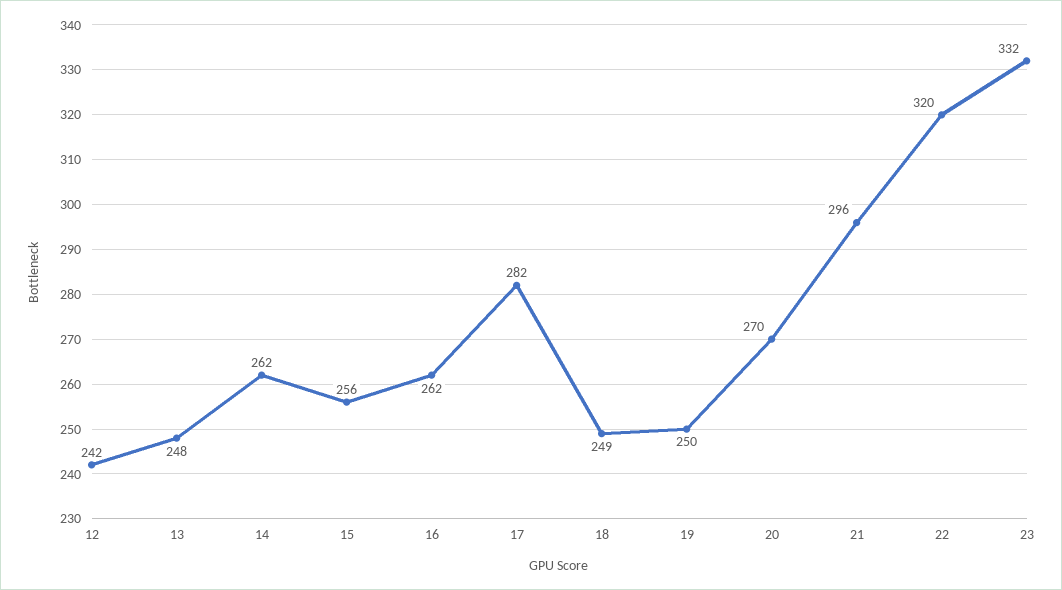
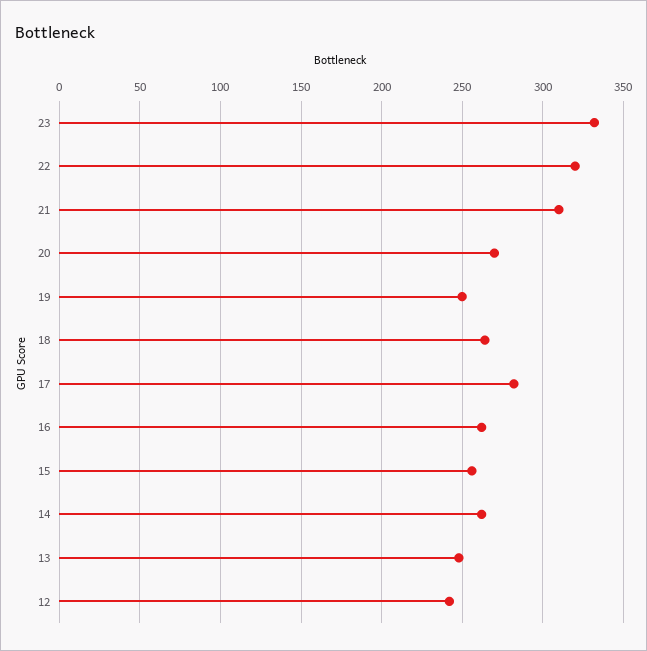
18: 249 -> 265
21: 296 -> 310

